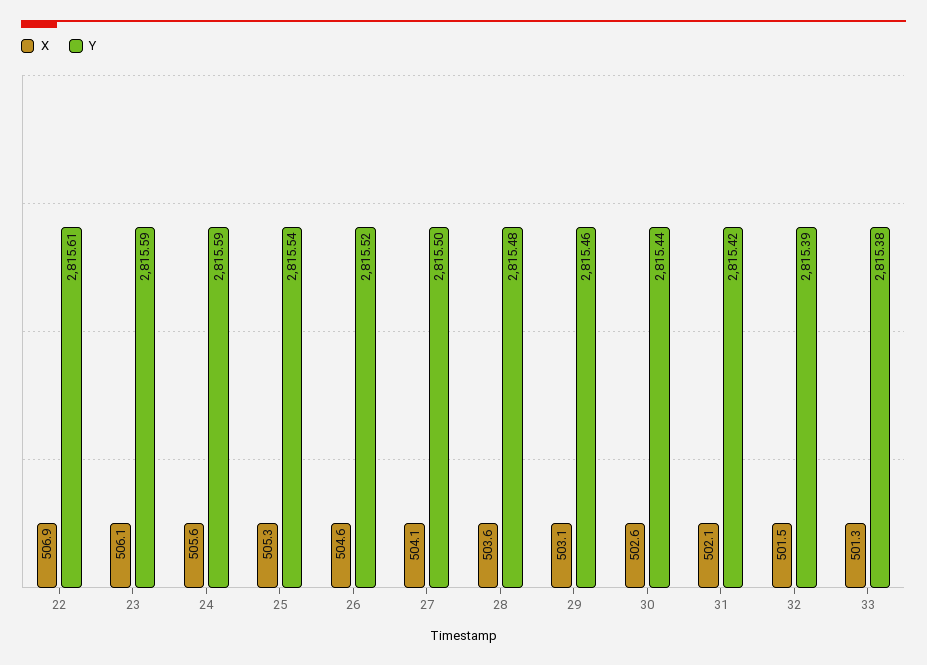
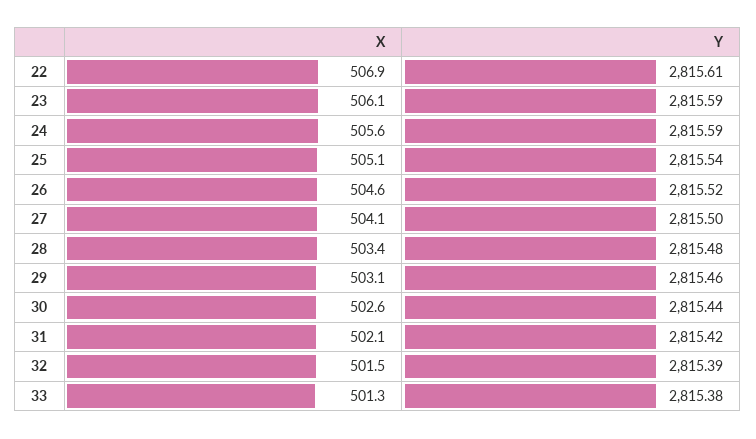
X, 25: 505.3 -> 505.1
X, 28: 503.6 -> 503.4

